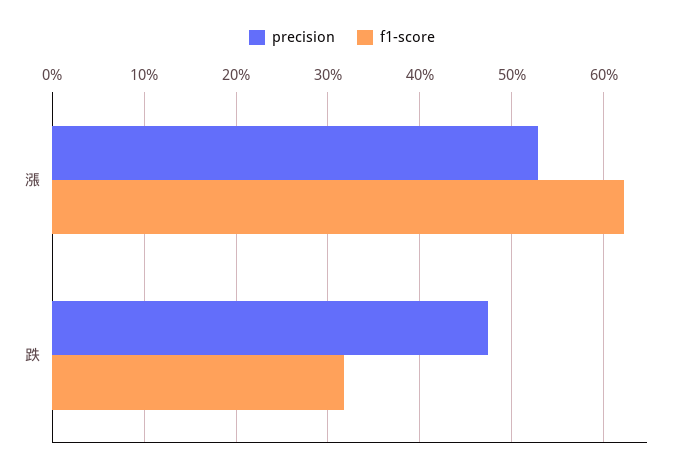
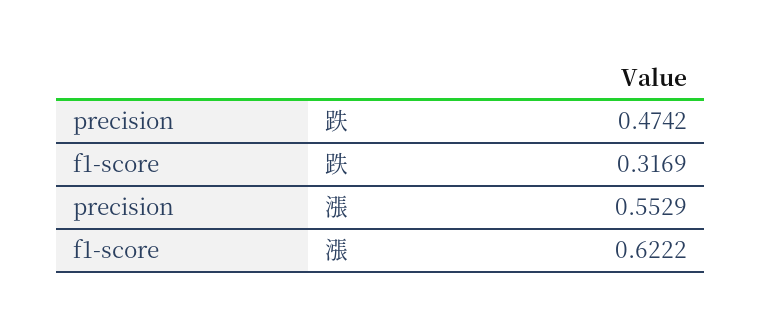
precision, 漲: 0.53 -> 0.5529

